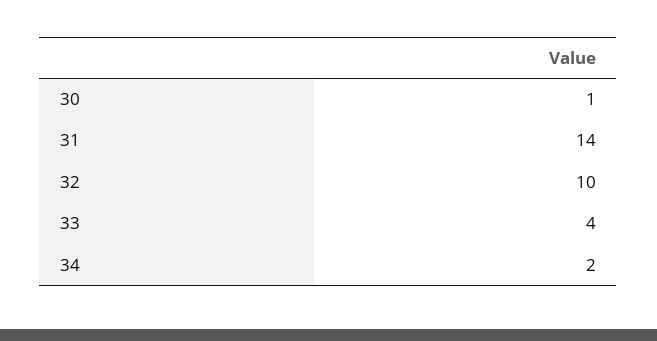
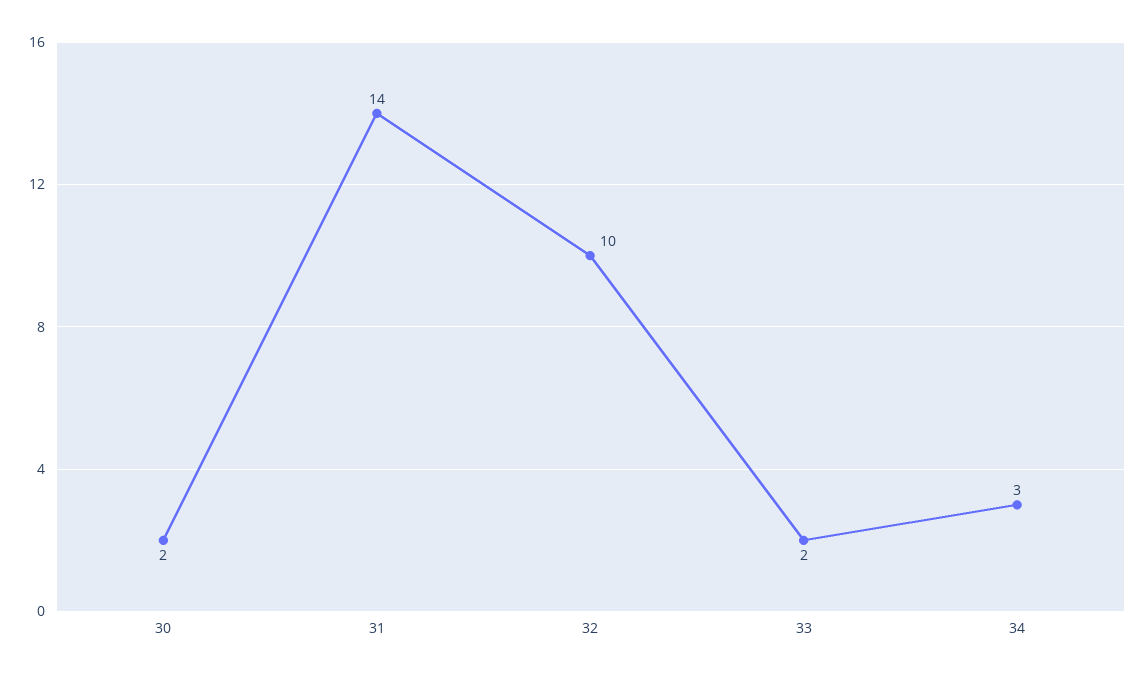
30: 1 -> 2
33: 4 -> 2
34: 2 -> 3

